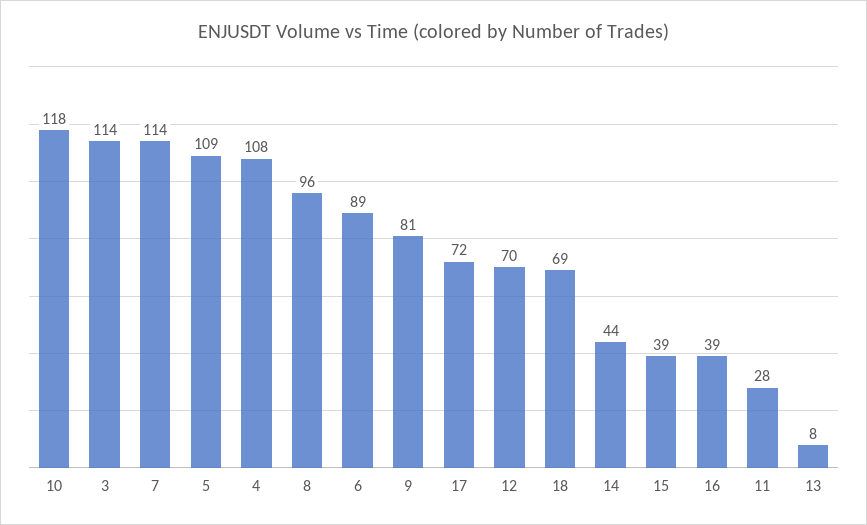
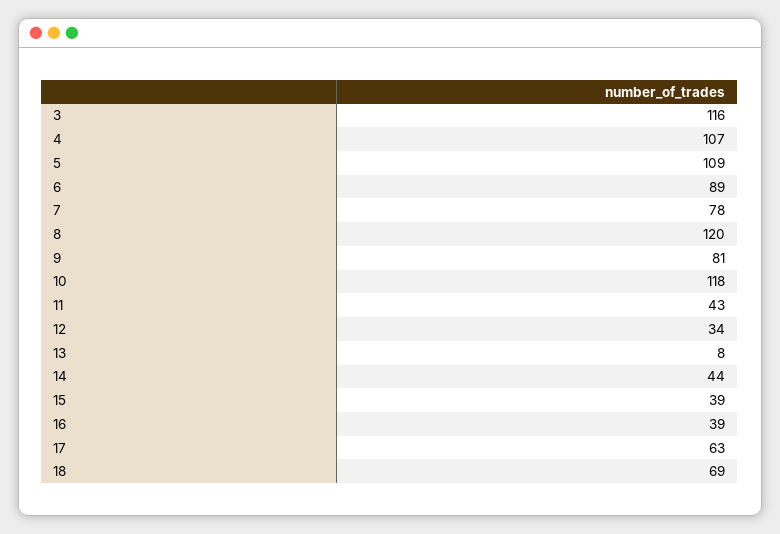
3: 114 -> 116
7: 114 -> 78
4: 108 -> 107
8: 96 -> 120
17: 72 -> 63
12: 70 -> 34
11: 28 -> 43

